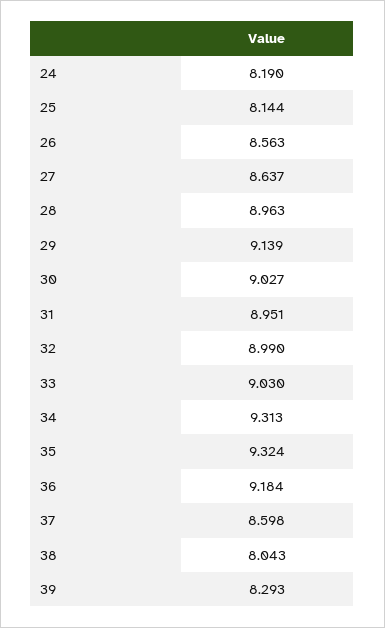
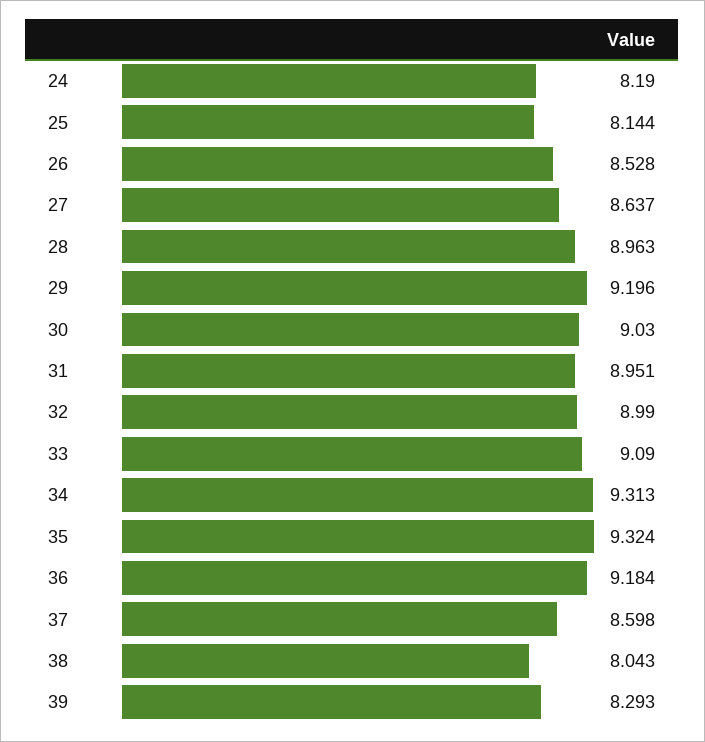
26: 8.563 -> 8.528
29: 9.139 -> 9.196
30: 9.027 -> 9.03
33: 9.03 -> 9.09

